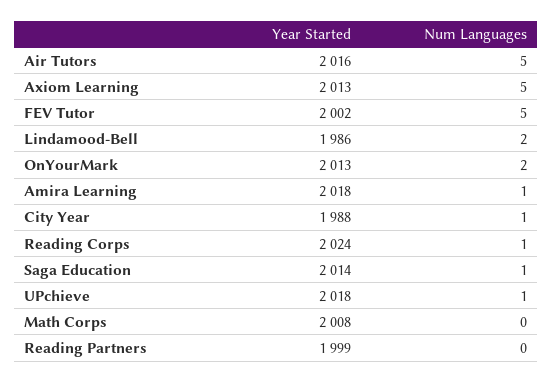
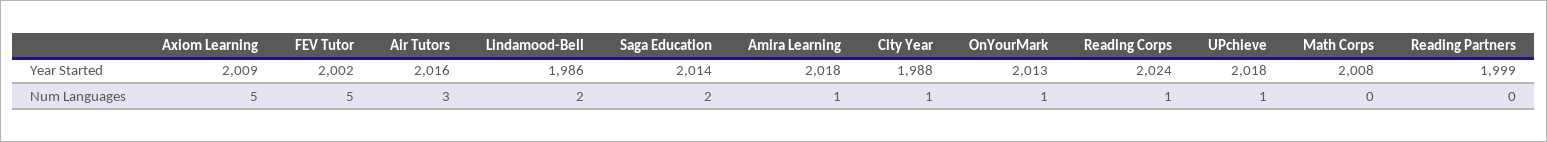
Num Languages, Air Tutors: 5 -> 3
Year Started, Axiom Learning: 2013 -> 2009
Num Languages, OnYourMark: 2 -> 1
Num Languages, Saga Education: 1 -> 2

